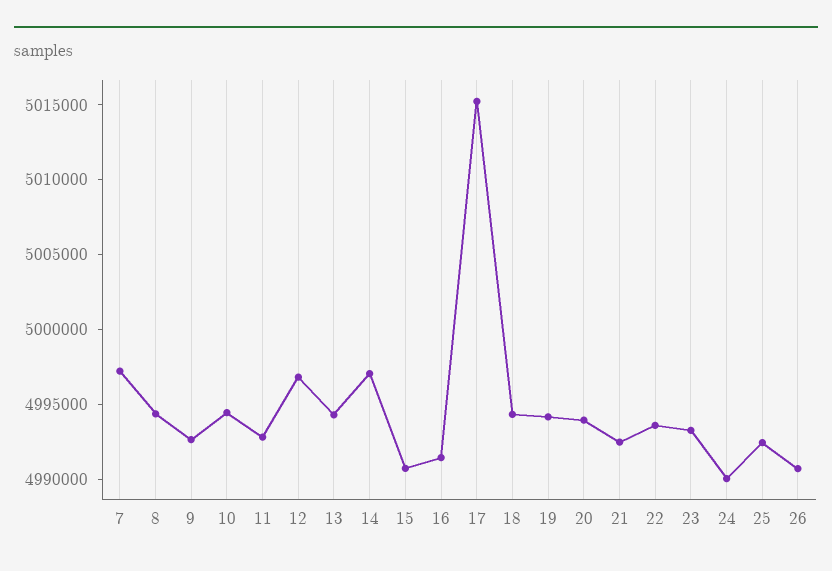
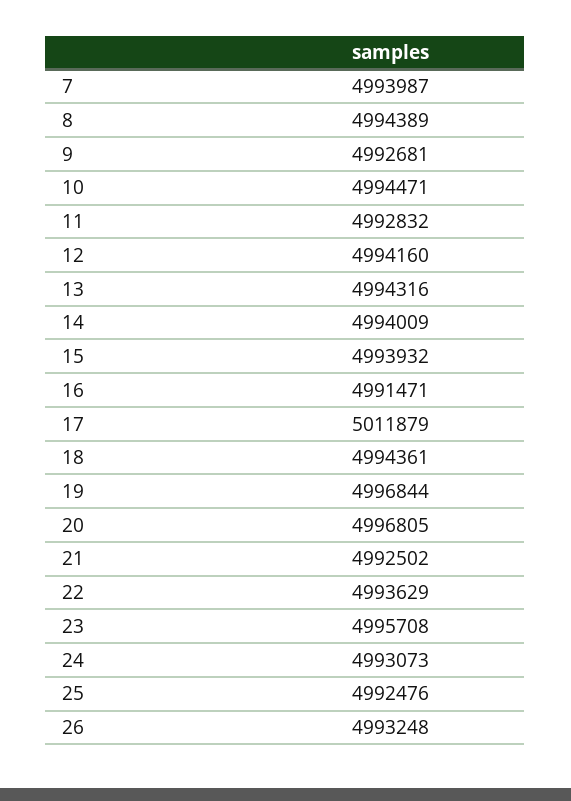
7: 4997000 -> 4993987
12: 4997000 -> 4994160
14: 4997000 -> 4994009
15: 4991000 -> 4993932
17: 5015000 -> 5011879
19: 4994000 -> 4996844
20: 4994000 -> 4996805
23: 4993000 -> 4995708
24: 4990000 -> 4993073
26: 4991000 -> 4993248

